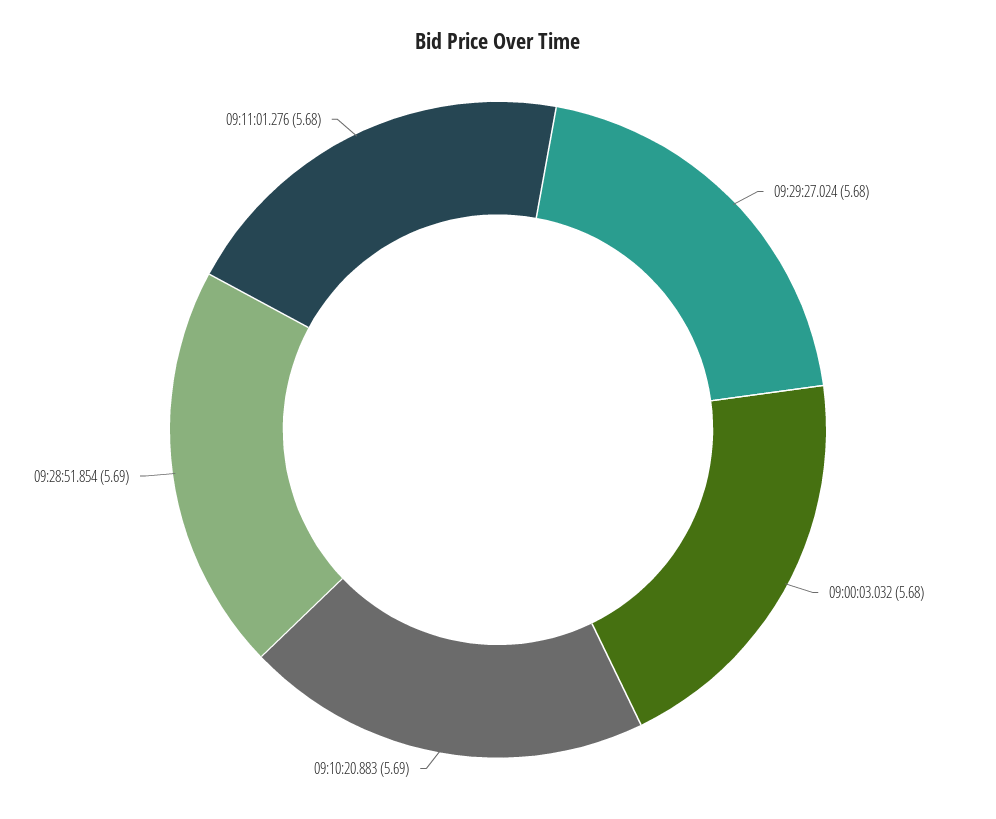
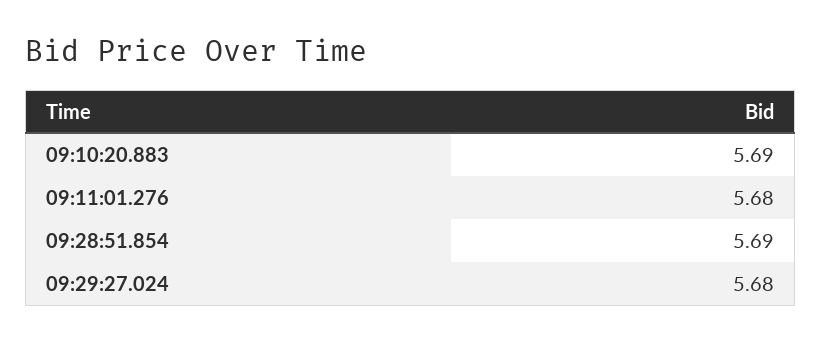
09:00:03.032: 5.68 -> none

